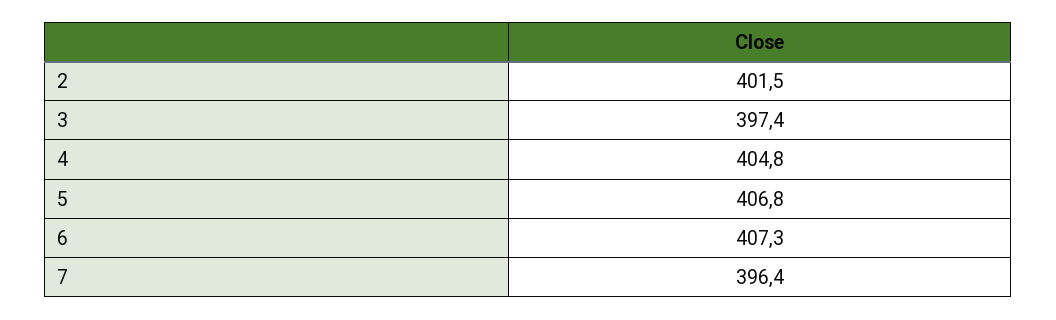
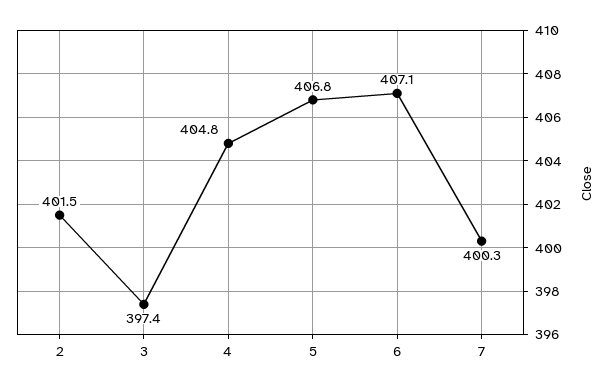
6: 407.3 -> 407.1
7: 396.4 -> 400.3

